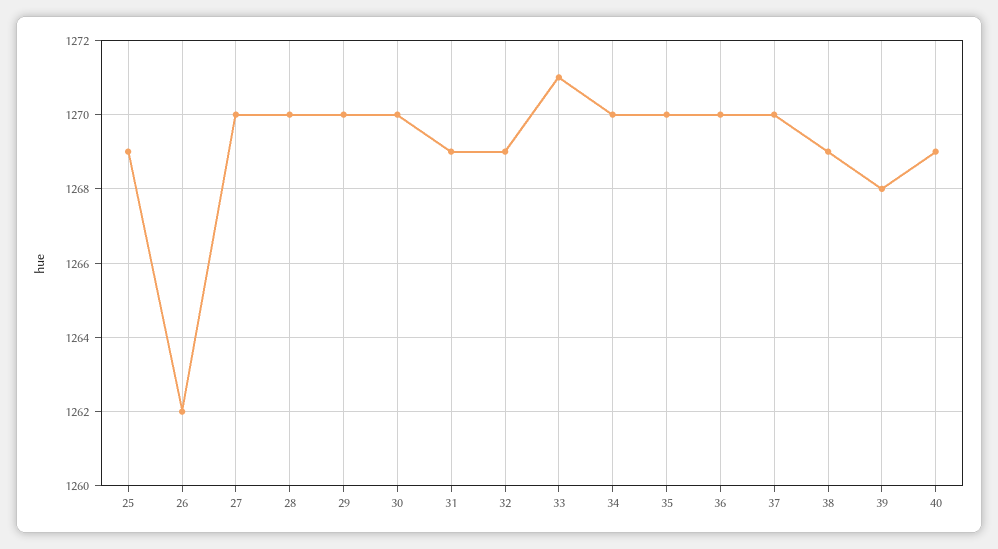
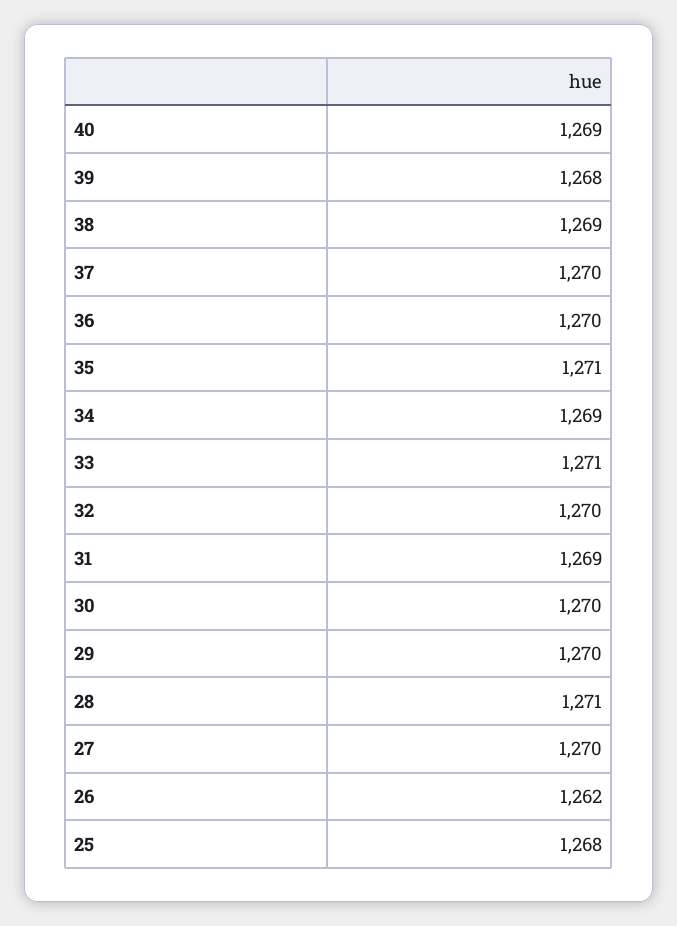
25: 1269 -> 1268
28: 1270 -> 1271
32: 1269 -> 1270
34: 1270 -> 1269
35: 1270 -> 1271

